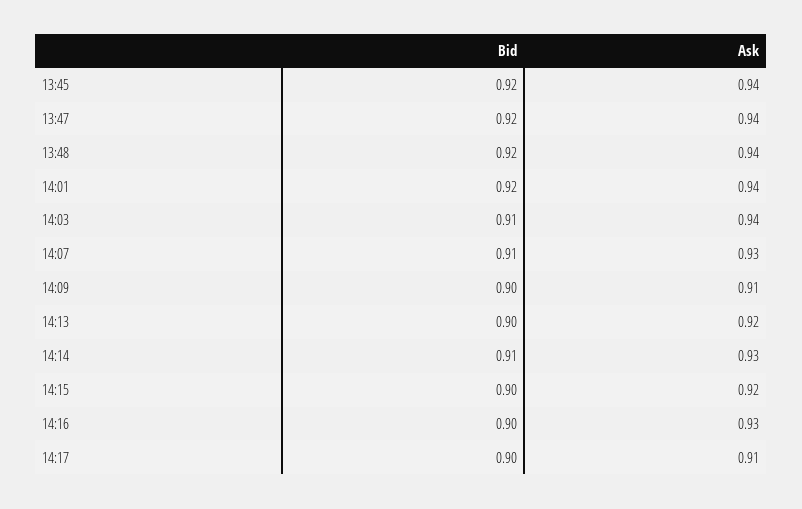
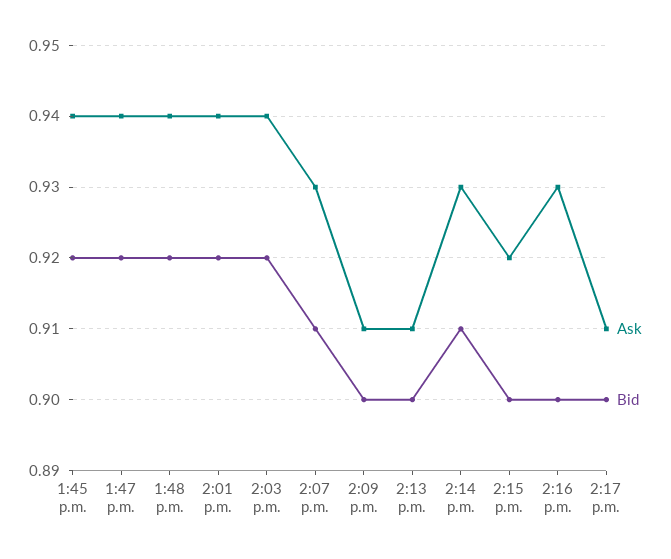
Bid, 14:03: 0.91 -> 0.92
Ask, 14:13: 0.92 -> 0.91

